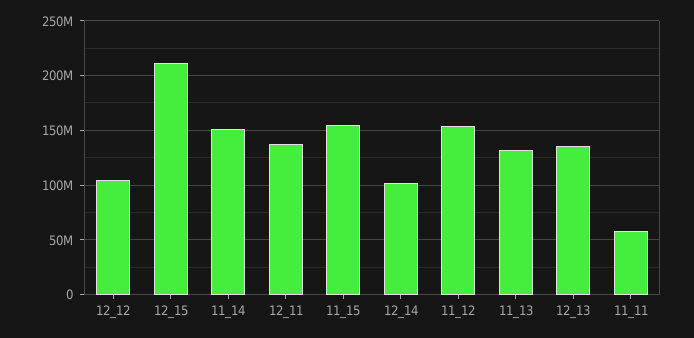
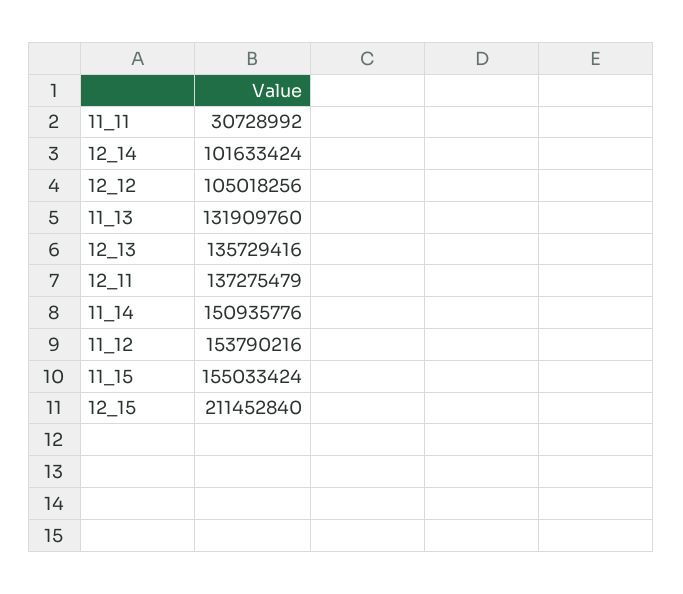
11_11: 60000000 -> 30728992

